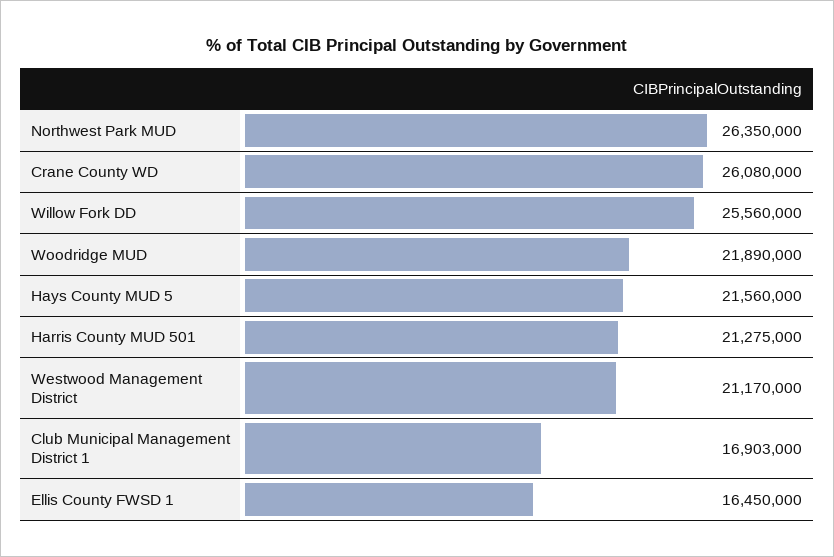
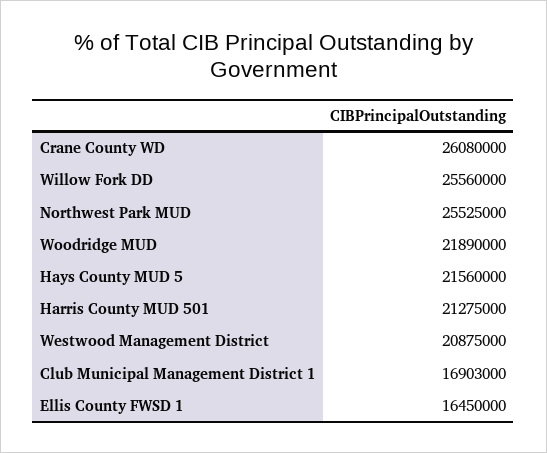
Northwest Park MUD: 26350000 -> 25525000
Westwood Management District: 21170000 -> 20875000

